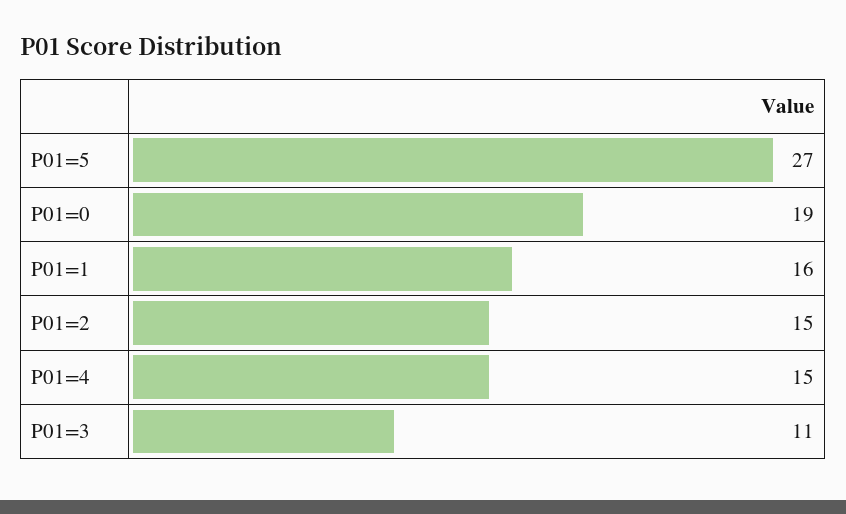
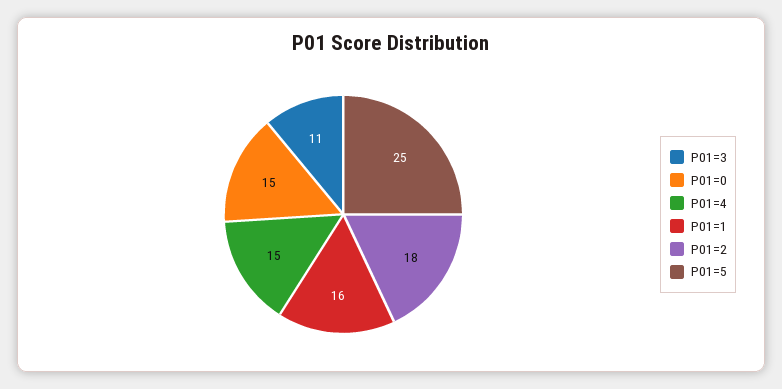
P01=5: 27 -> 25
P01=0: 19 -> 15
P01=2: 15 -> 18

